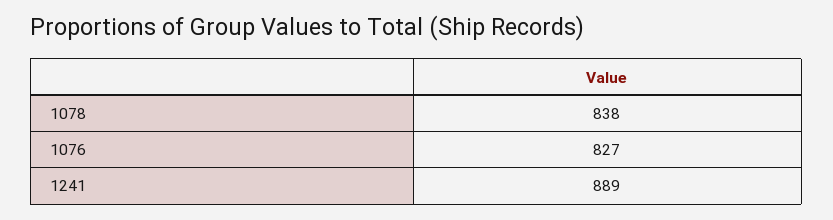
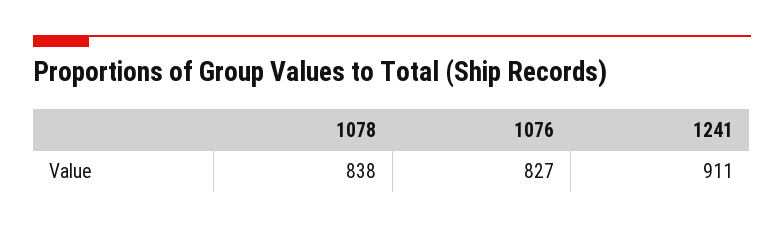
1241: 889 -> 911

